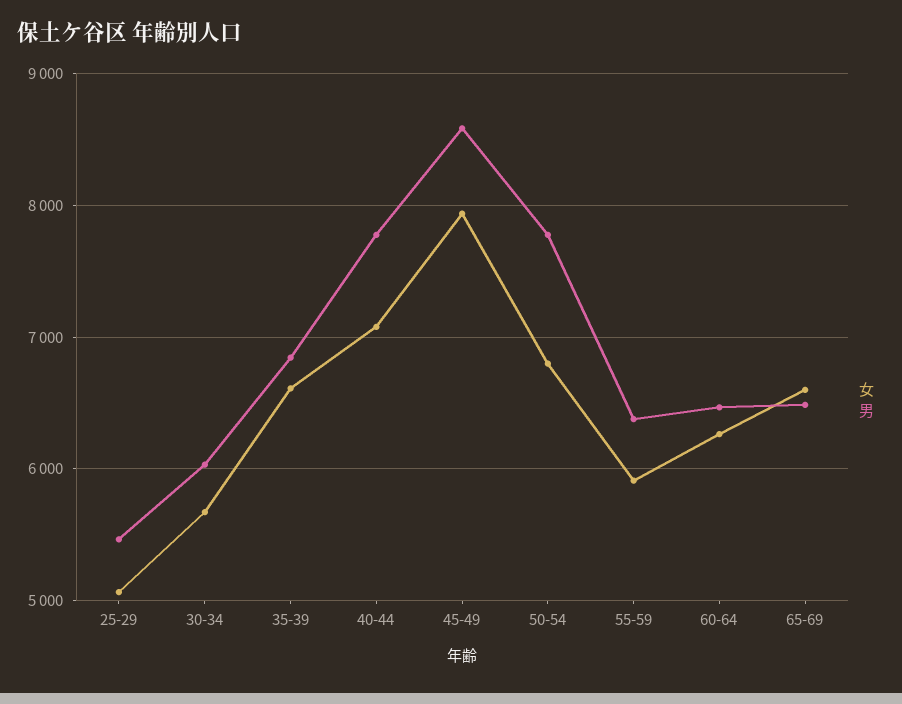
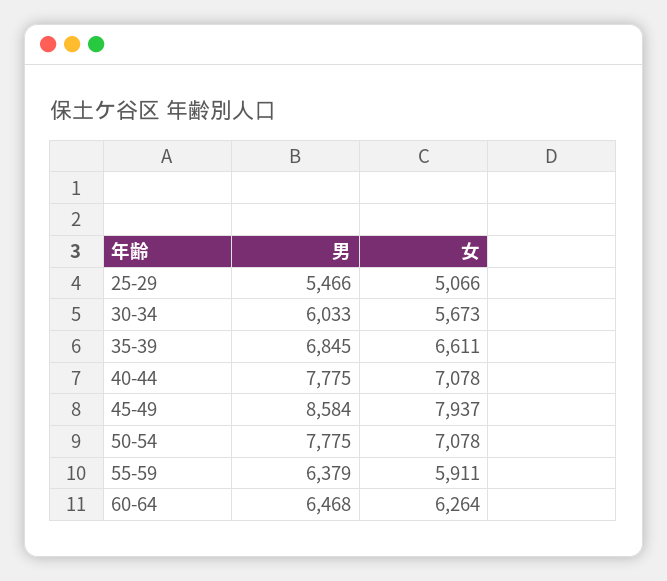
女, 50-54: 6800 -> 7078
女, 65-69: 6600 -> none
男, 65-69: 6500 -> none

